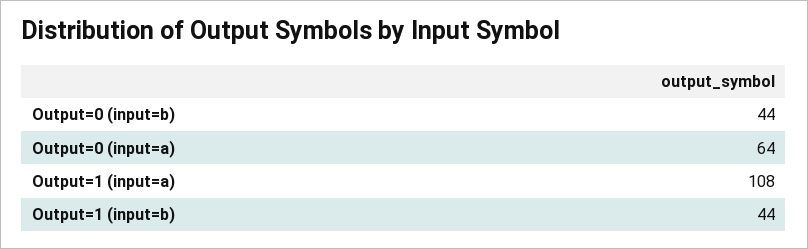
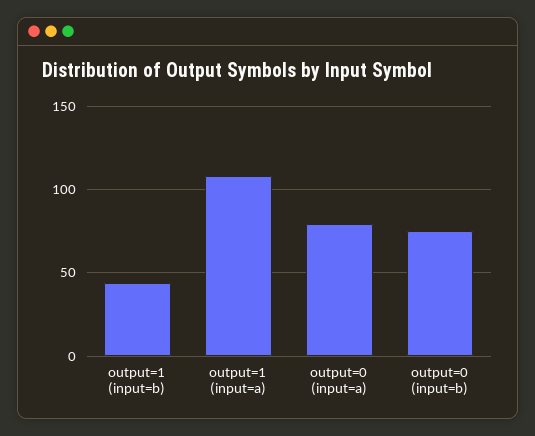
Output=0 (input=b): 44 -> 75
Output=0 (input=a): 64 -> 80

